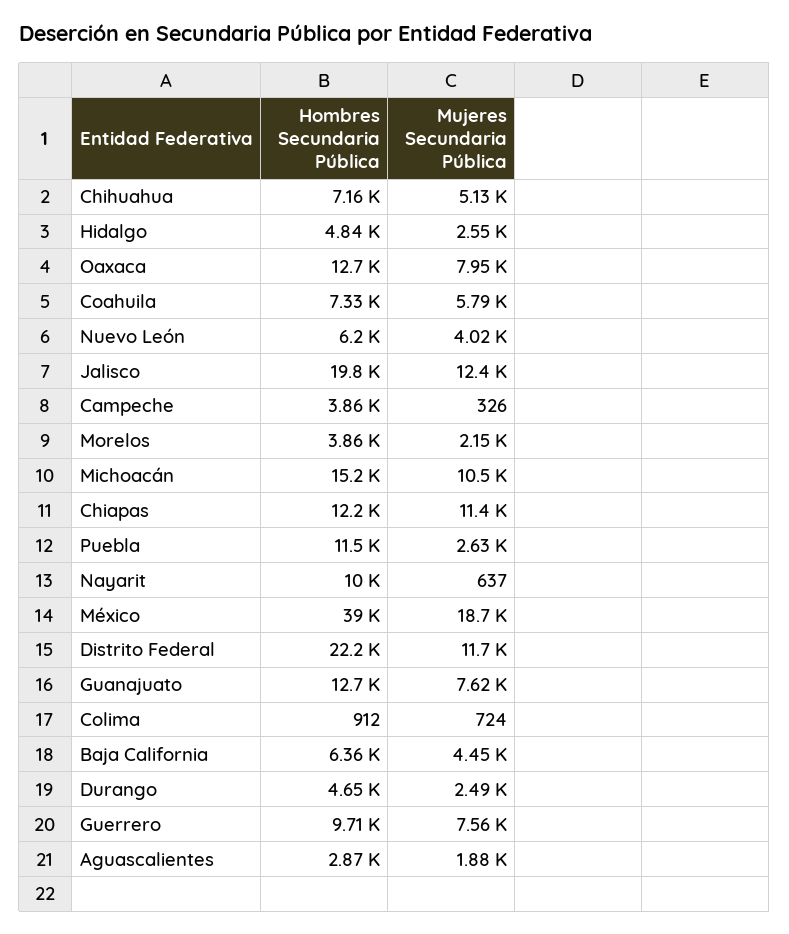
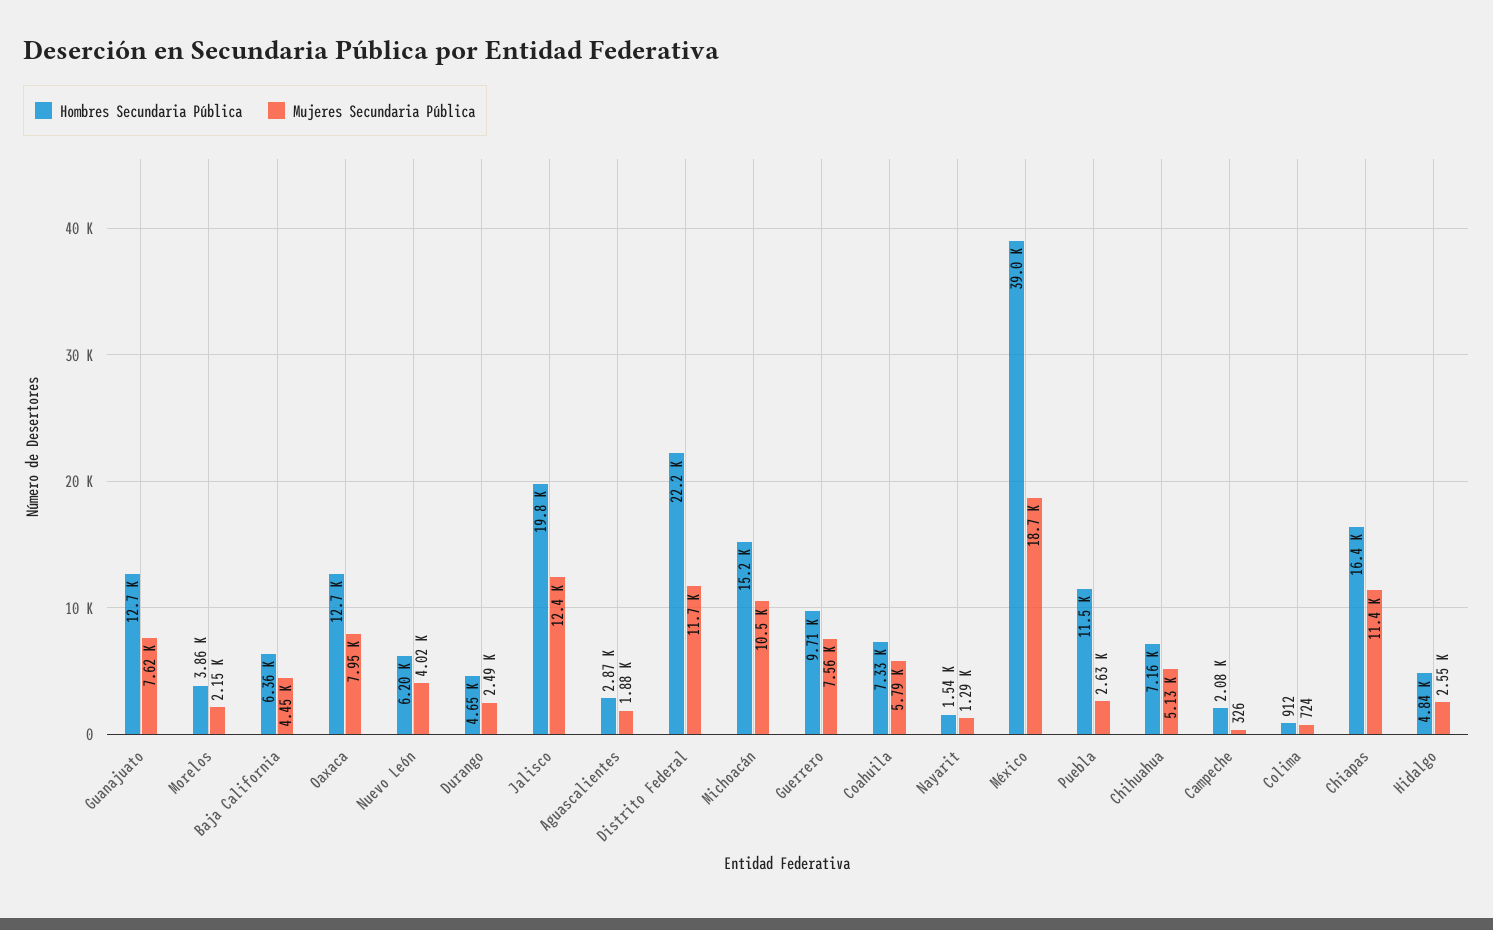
Hombres Secundaria Pública, Campeche: 3860 -> 2080
Hombres Secundaria Pública, Chiapas: 12200 -> 16400
Hombres Secundaria Pública, Nayarit: 10000 -> 1540
Mujeres Secundaria Pública, Nayarit: 637 -> 1290

